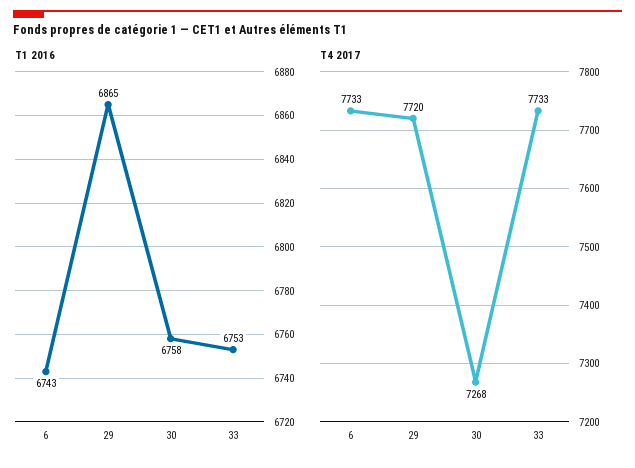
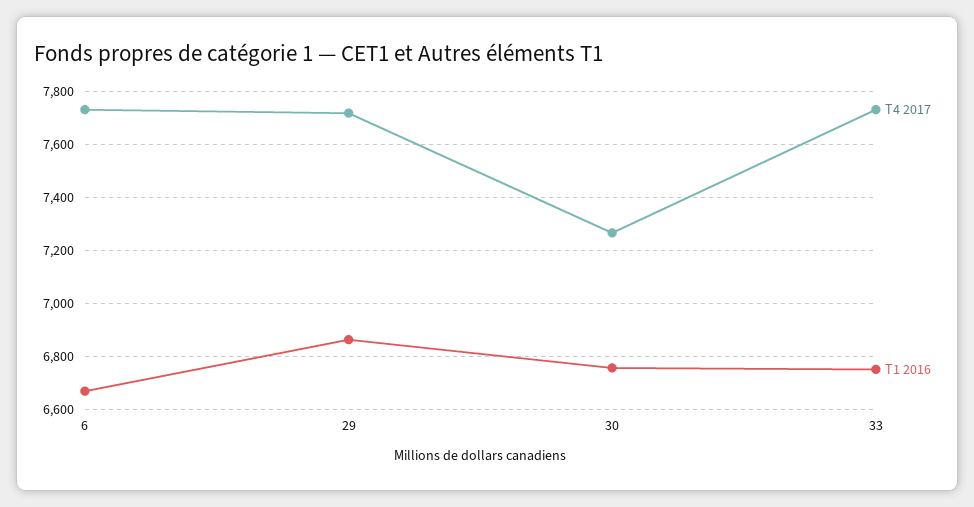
T1 2016, 6: 6743 -> 6675

